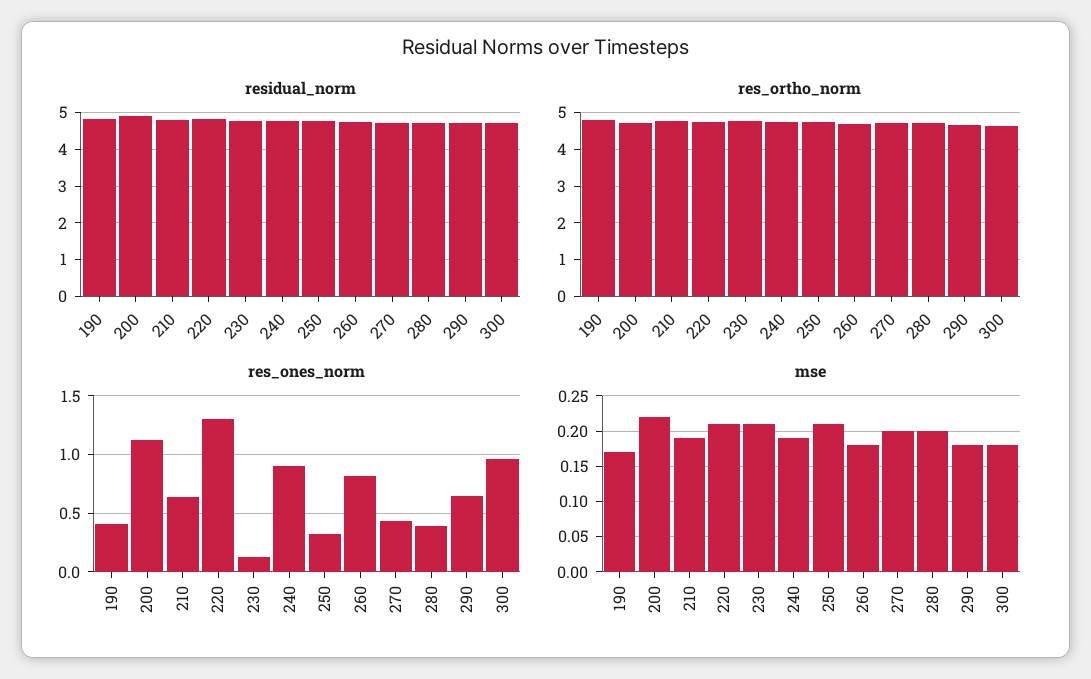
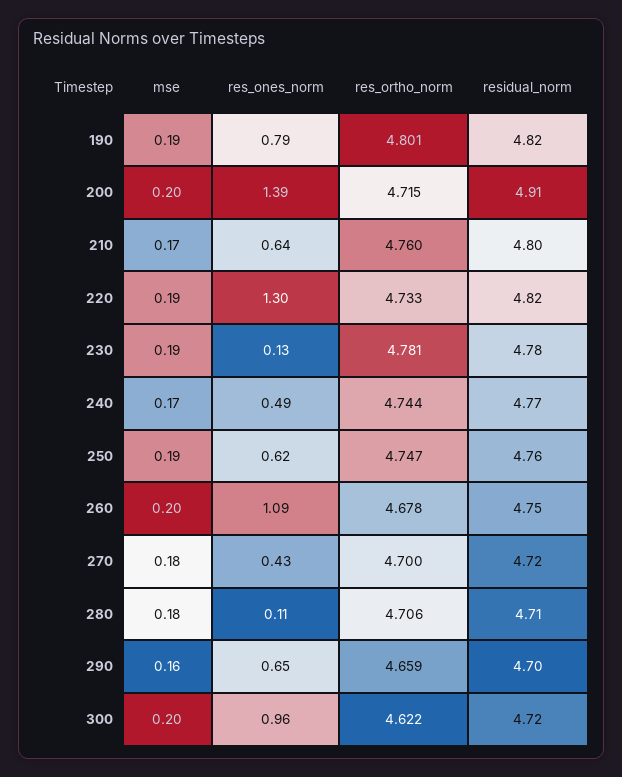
res_ones_norm, 190: 0.4 -> 0.79
res_ones_norm, 200: 1.1 -> 1.39
res_ones_norm, 240: 0.9 -> 0.49
res_ones_norm, 250: 0.3 -> 0.62
res_ones_norm, 260: 0.8 -> 1.09
res_ones_norm, 280: 0.4 -> 0.11
mse, 190: 0.17 -> 0.19
mse, 200: 0.22 -> 0.2
mse, 210: 0.19 -> 0.17
mse, 220: 0.21 -> 0.19
mse, 230: 0.21 -> 0.19
mse, 240: 0.19 -> 0.17
mse, 250: 0.21 -> 0.19
mse, 260: 0.18 -> 0.2
mse, 270: 0.2 -> 0.18
mse, 280: 0.2 -> 0.18
mse, 290: 0.18 -> 0.16
mse, 300: 0.18 -> 0.2

